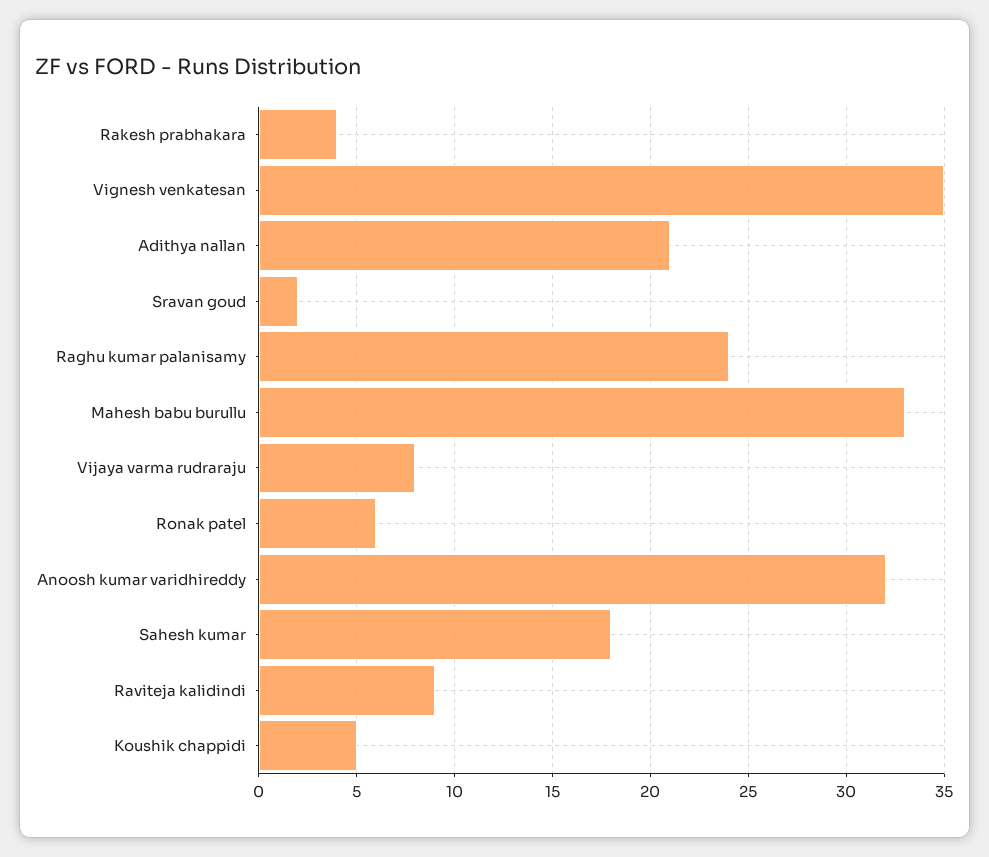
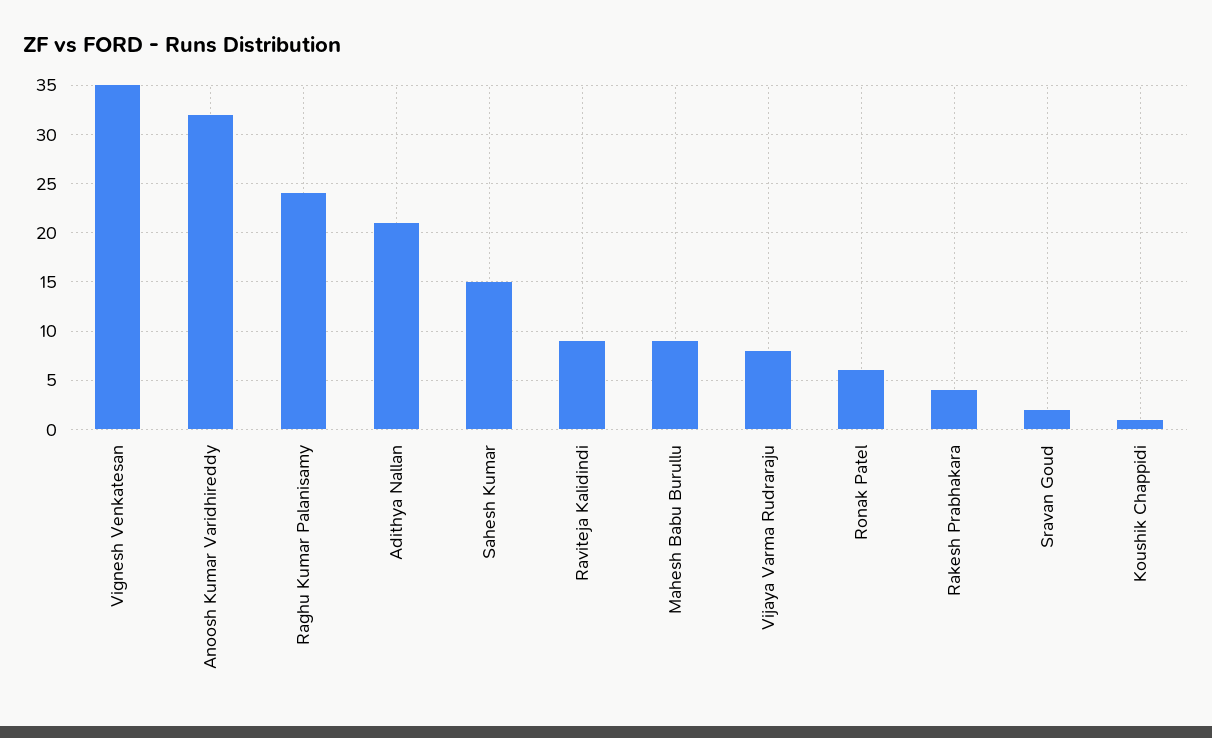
Mahesh babu burullu: 33 -> 9
Sahesh kumar: 18 -> 15
Koushik chappidi: 5 -> 1

